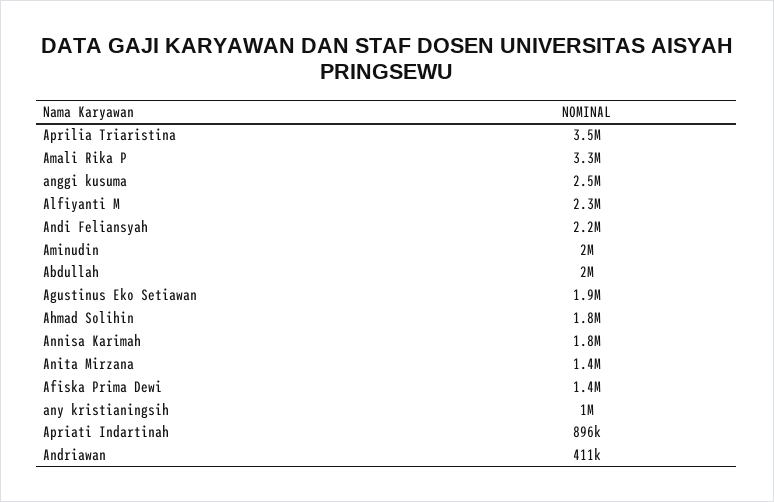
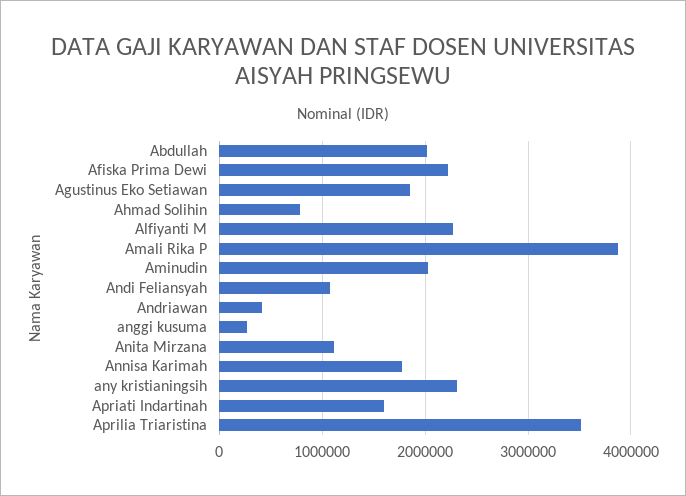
Amali Rika P: 3300000 -> 3900000
anggi kusuma: 2500000 -> 300000
Andi Feliansyah: 2200000 -> 1100000
Ahmad Solihin: 1800000 -> 800000
Anita Mirzana: 1400000 -> 1100000
Afiska Prima Dewi: 1400000 -> 2200000
any kristianingsih: 1000000 -> 2300000
Apriati Indartinah: 896000 -> 1600000

